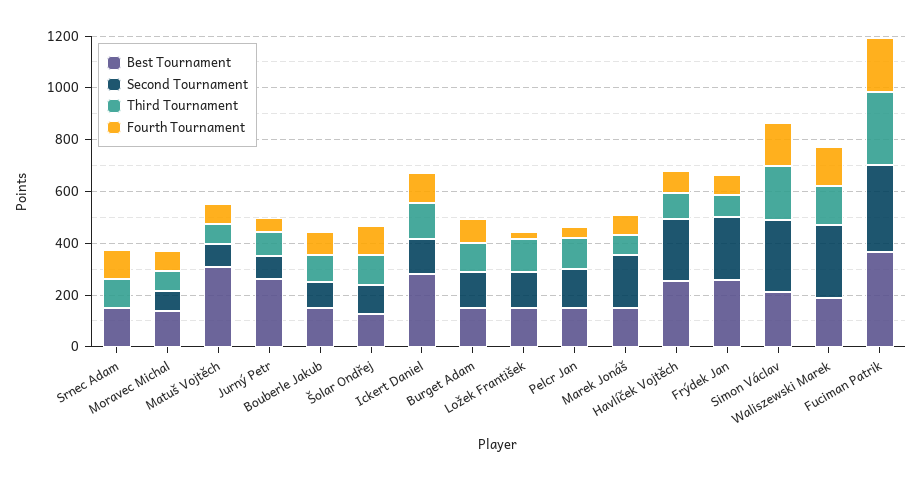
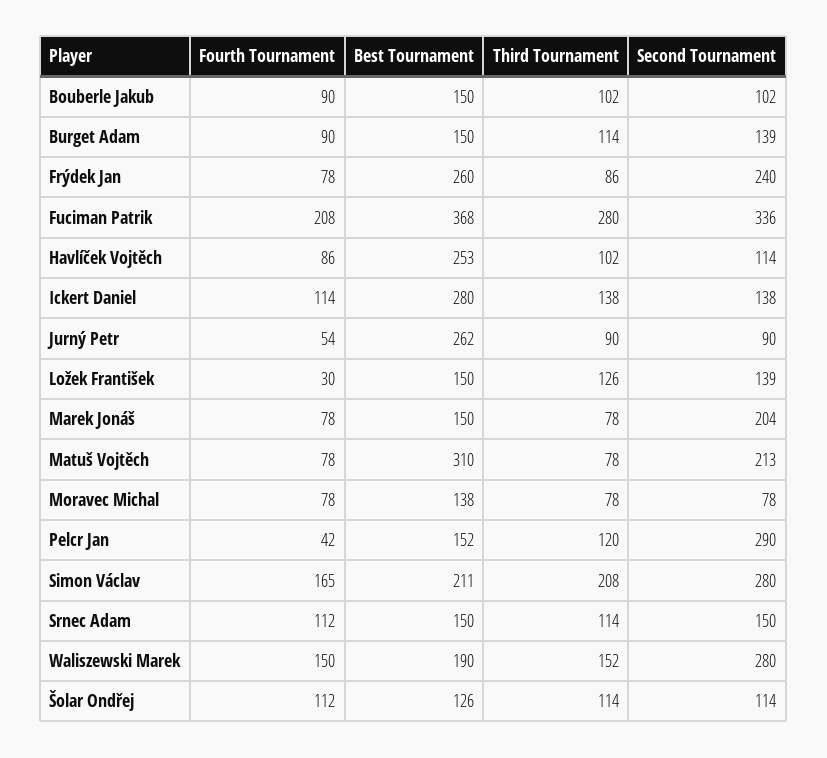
Second Tournament, Srnec Adam: 0 -> 150
Second Tournament, Matuš Vojtěch: 100 -> 213
Second Tournament, Pelcr Jan: 150 -> 290
Second Tournament, Havlíček Vojtěch: 250 -> 114

